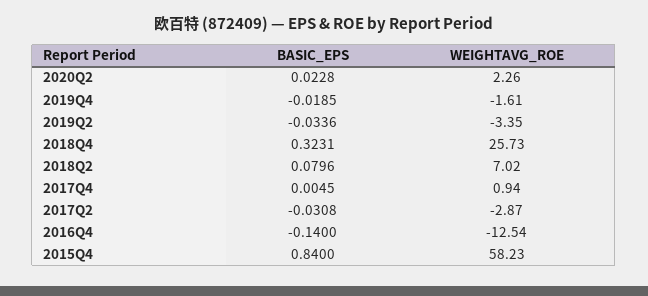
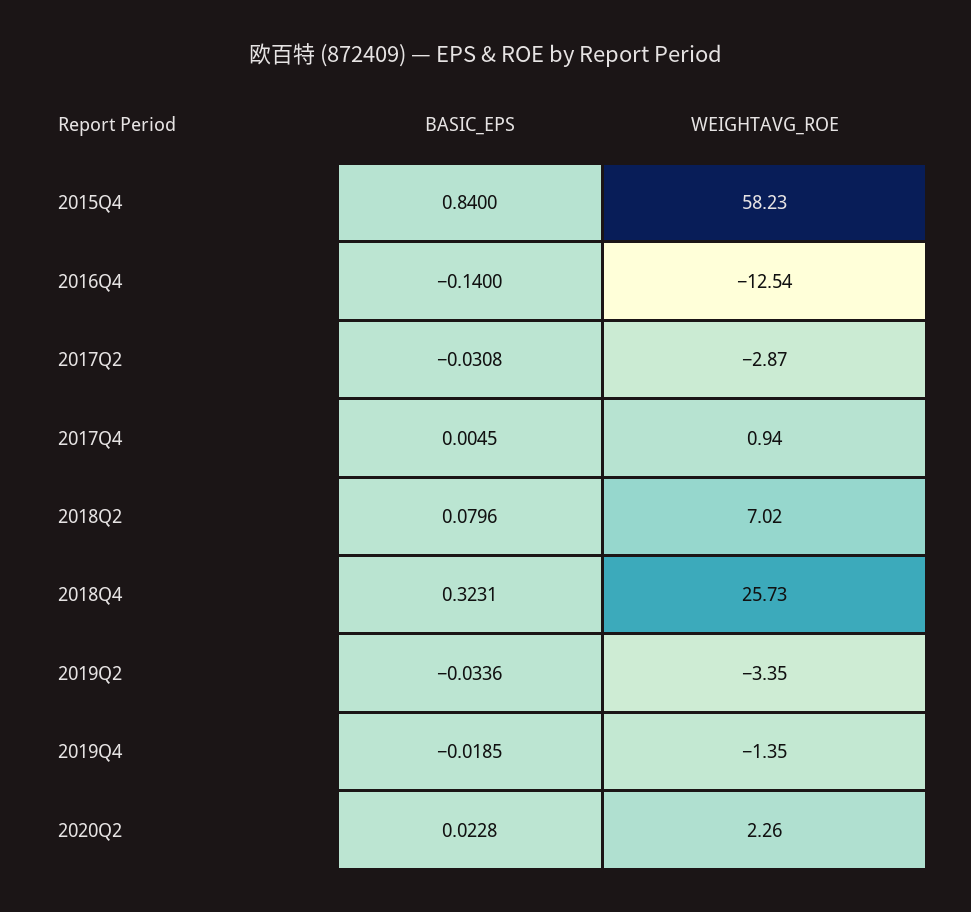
WEIGHTAVG_ROE, 2019Q4: -1.61 -> -1.35

